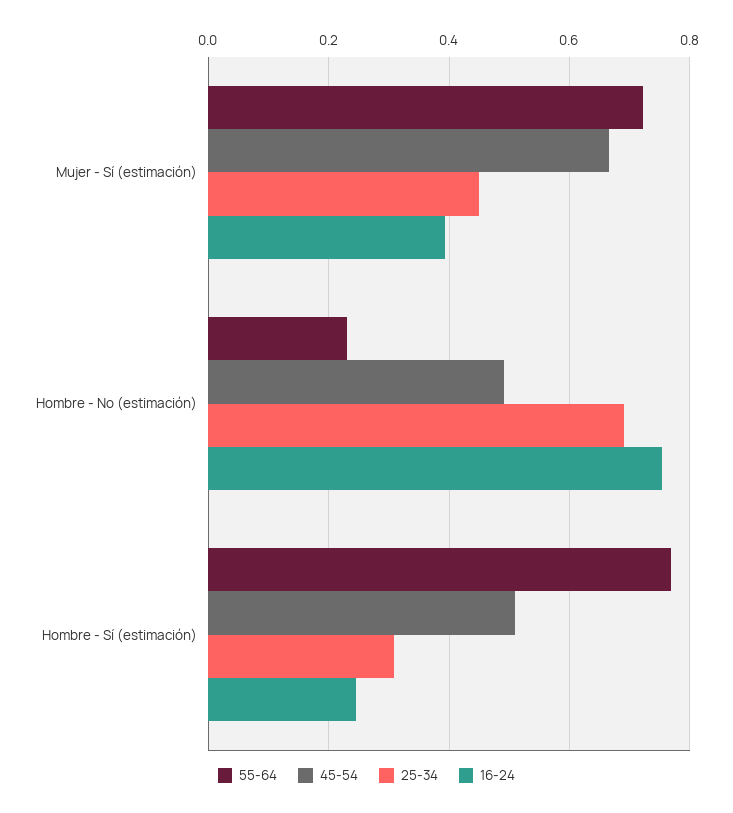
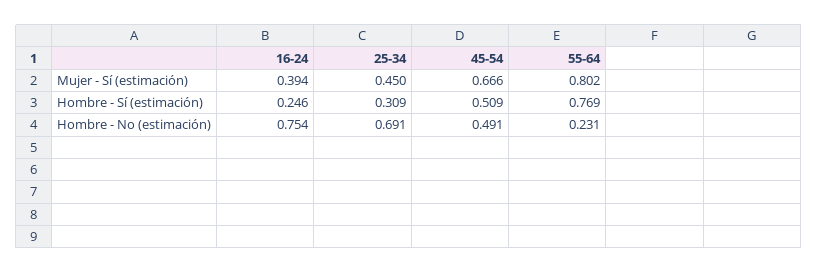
55-64, Mujer - Sí (estimación): 0.72 -> 0.802

